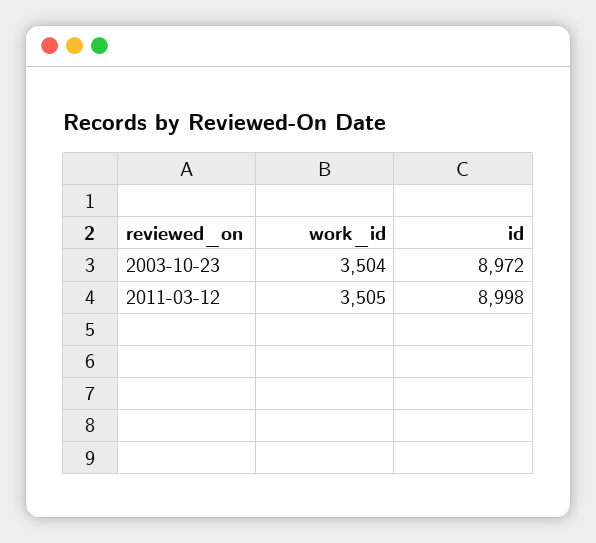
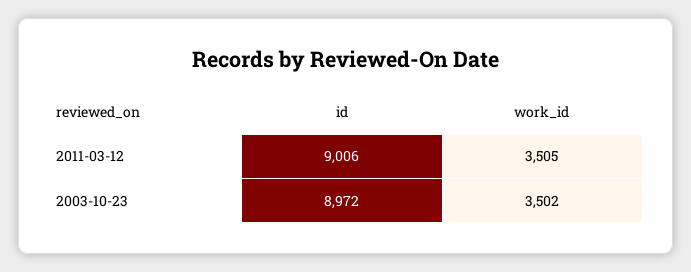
work_id, 2003-10-23: 3504 -> 3502
id, 2011-03-12: 8998 -> 9006

